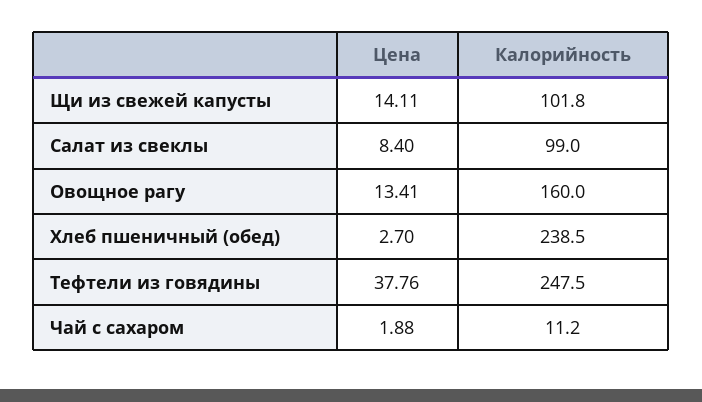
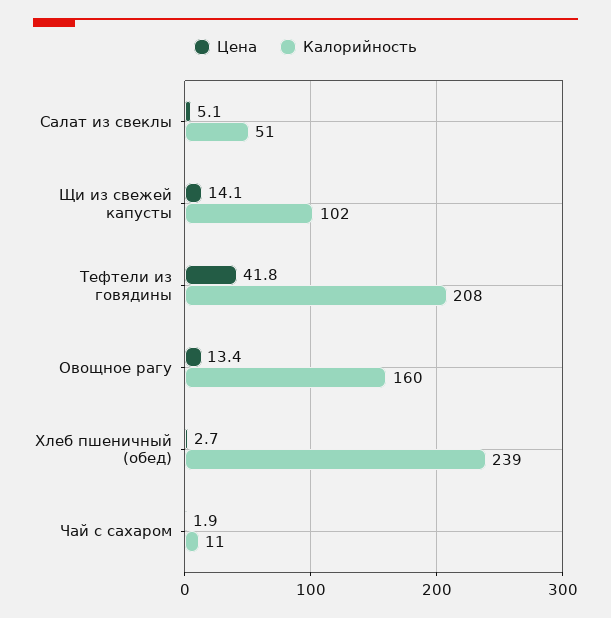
Цена, Салат из свеклы: 8.4 -> 5.1
Калорийность, Салат из свеклы: 99 -> 51
Цена, Тефтели из говядины: 37.76 -> 41.8
Калорийность, Тефтели из говядины: 247.5 -> 208

